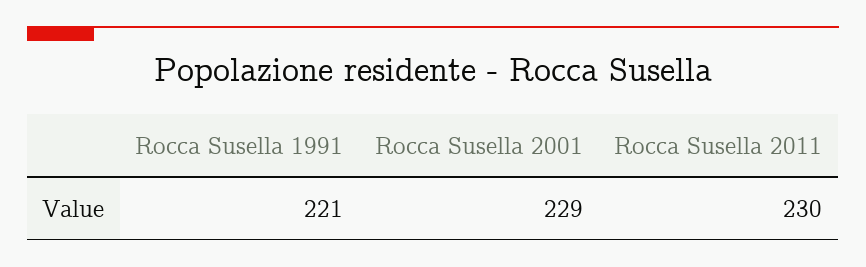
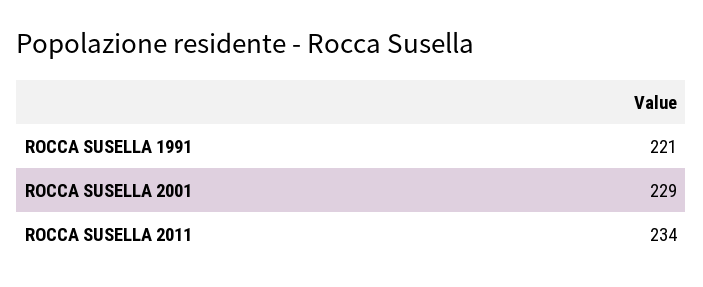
Rocca Susella 2011: 230 -> 234

